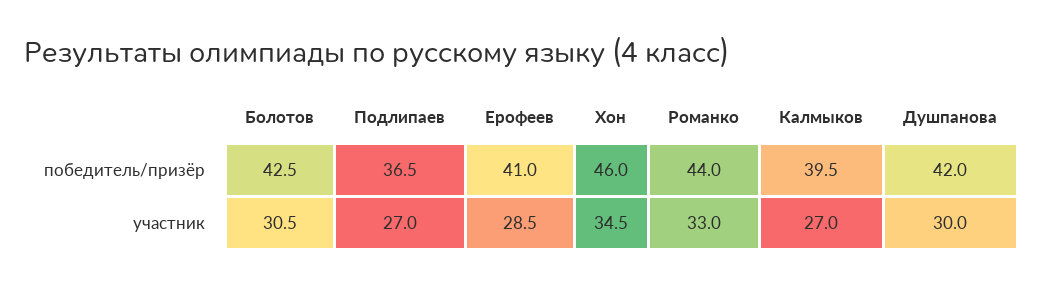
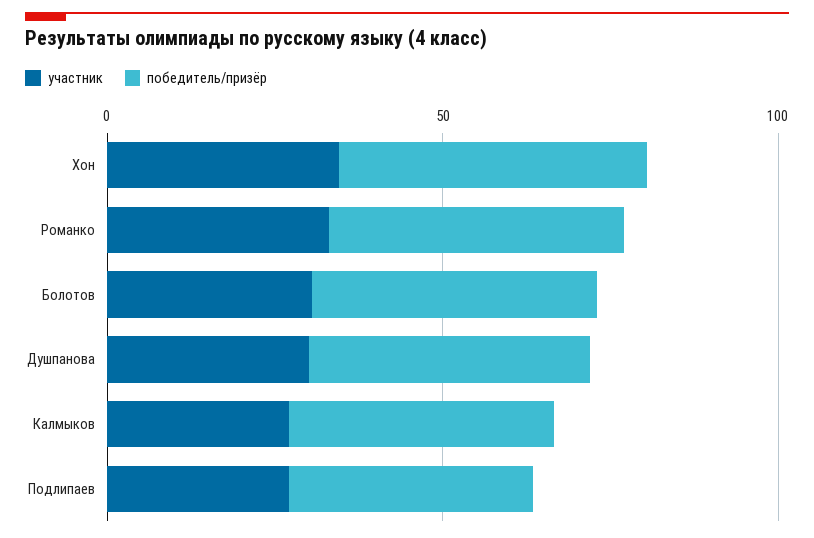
победитель/призёр, Ерофеев: 41 -> none
участник, Ерофеев: 28.5 -> none

